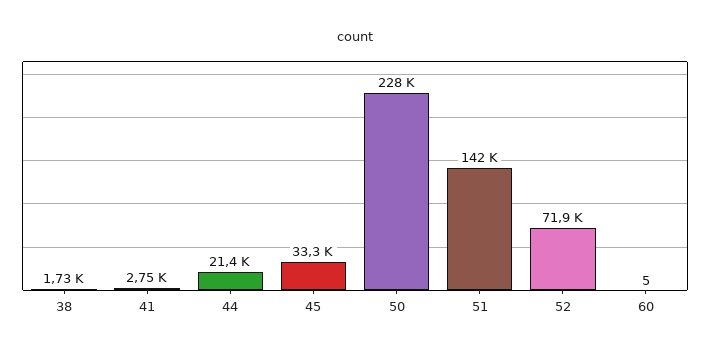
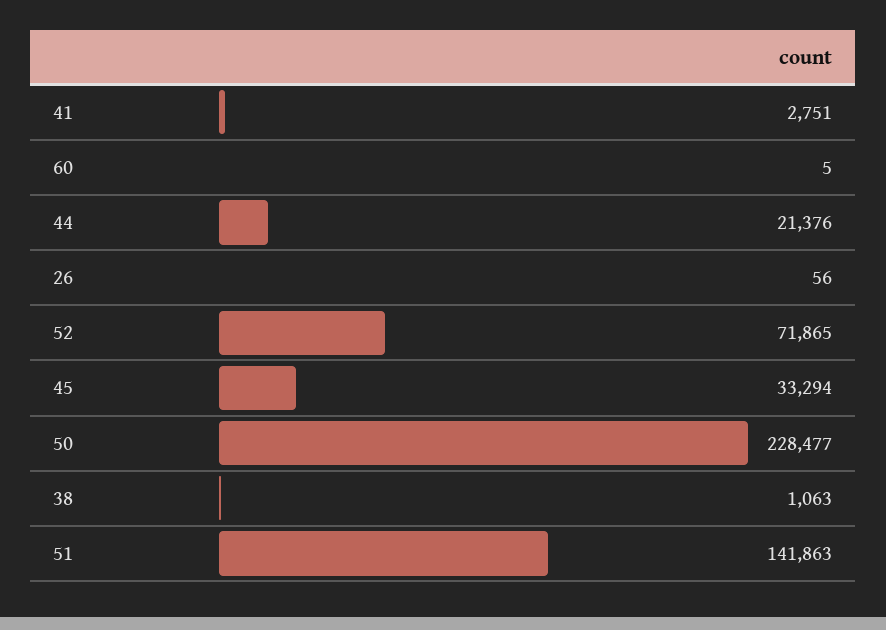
38: 1730 -> 1063
26: none -> 56

